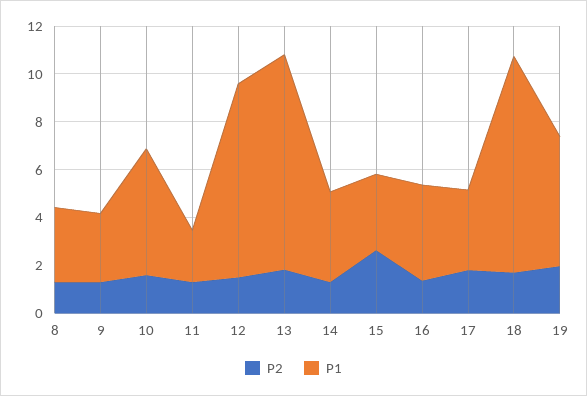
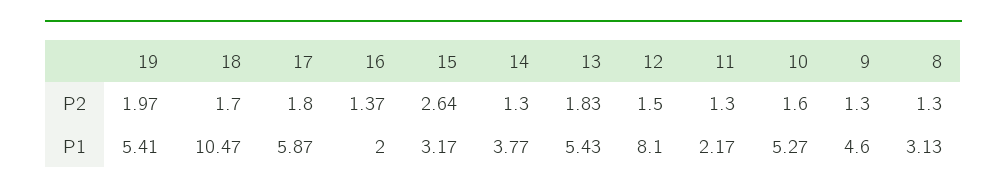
P1, 9: 3 -> 4.6
P1, 13: 9 -> 5.43
P1, 16: 4 -> 2
P1, 17: 3.5 -> 5.87
P1, 18: 9 -> 10.47

